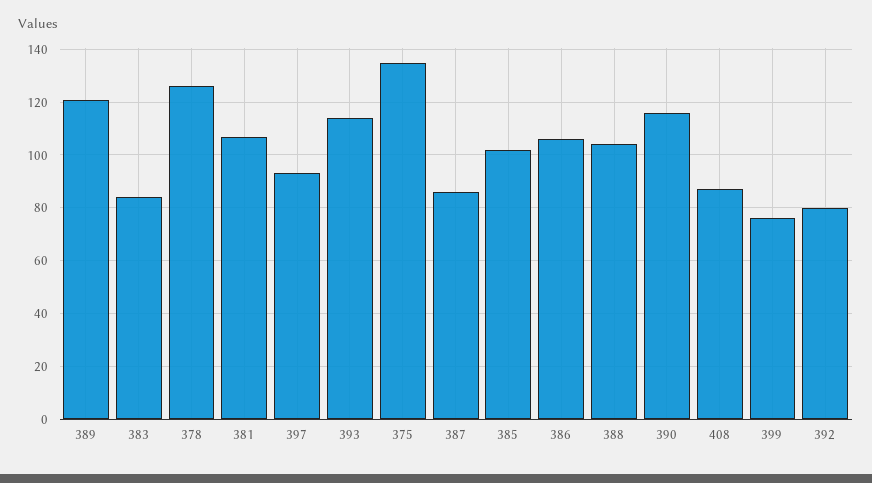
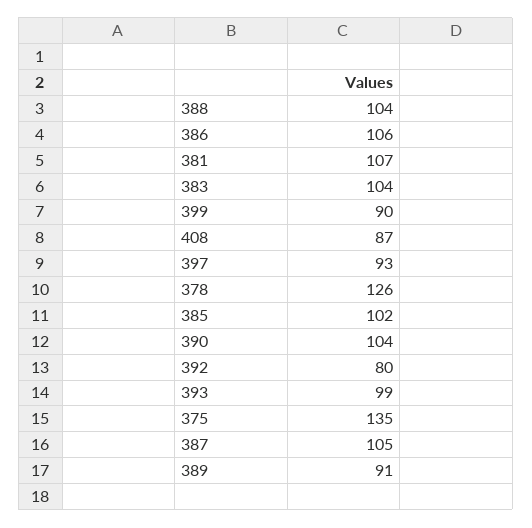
389: 120 -> 91
383: 85 -> 104
393: 115 -> 99
387: 85 -> 105
390: 115 -> 104
399: 75 -> 90

